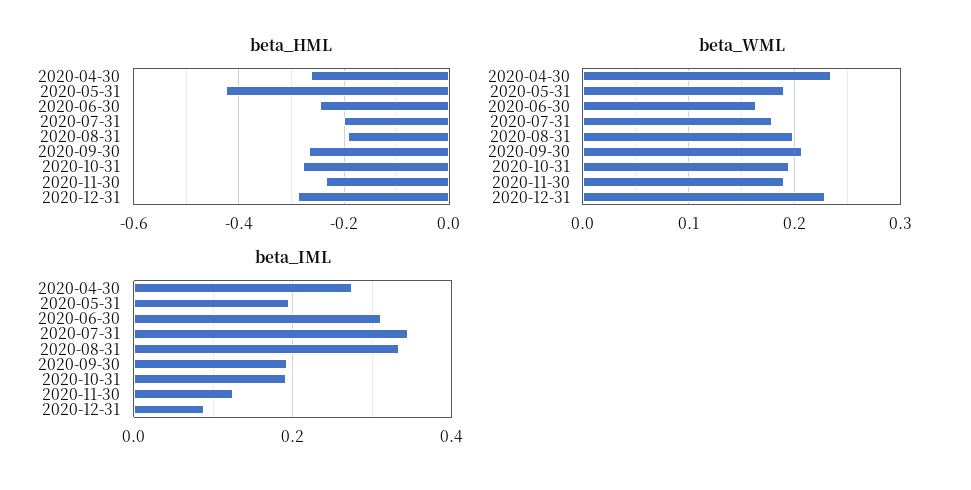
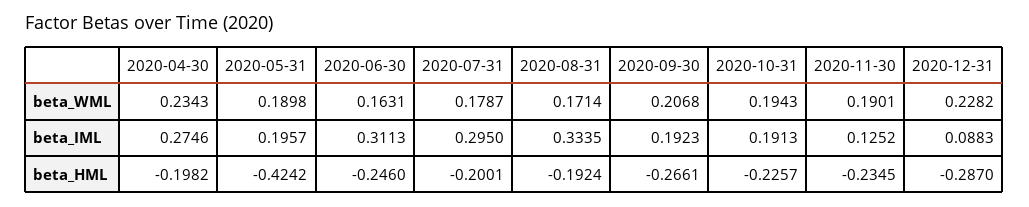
beta_HML, 2020-04-30: -0.26 -> -0.1982
beta_HML, 2020-10-31: -0.28 -> -0.2257
beta_WML, 2020-08-31: 0.2 -> 0.1714
beta_IML, 2020-07-31: 0.34 -> 0.295

